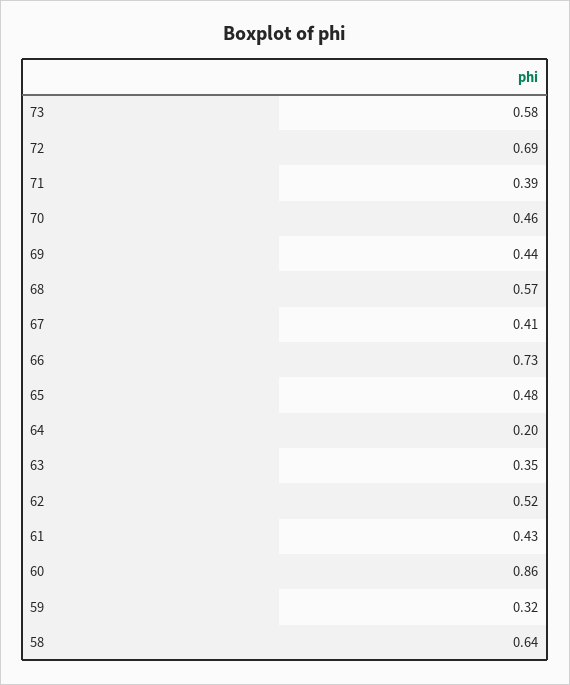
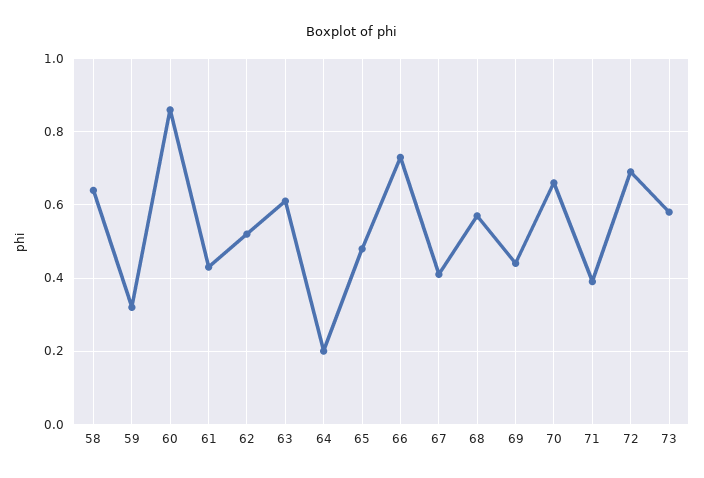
70: 0.46 -> 0.65
63: 0.35 -> 0.6

